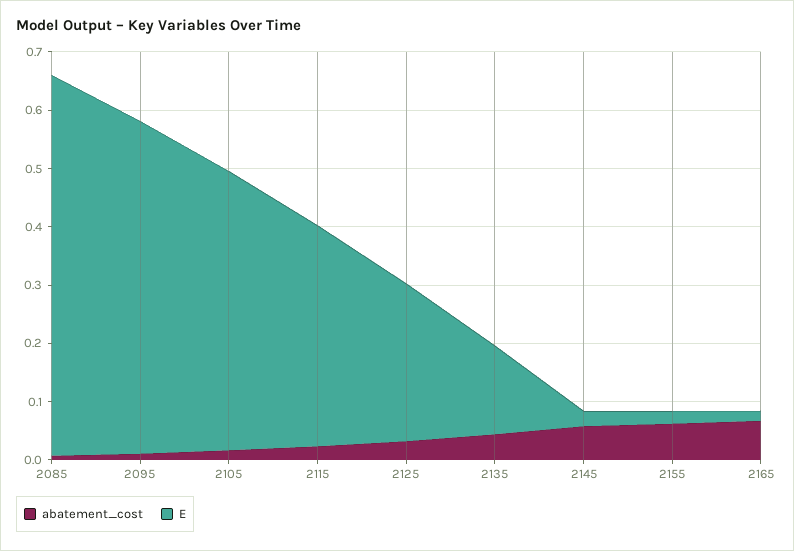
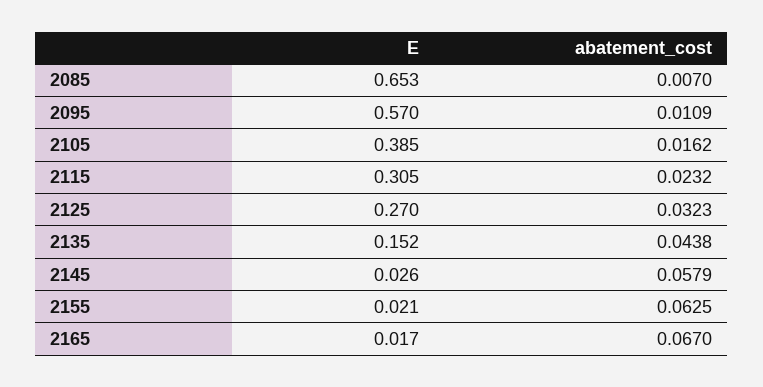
E, 2105: 0.48 -> 0.385
E, 2115: 0.38 -> 0.305

